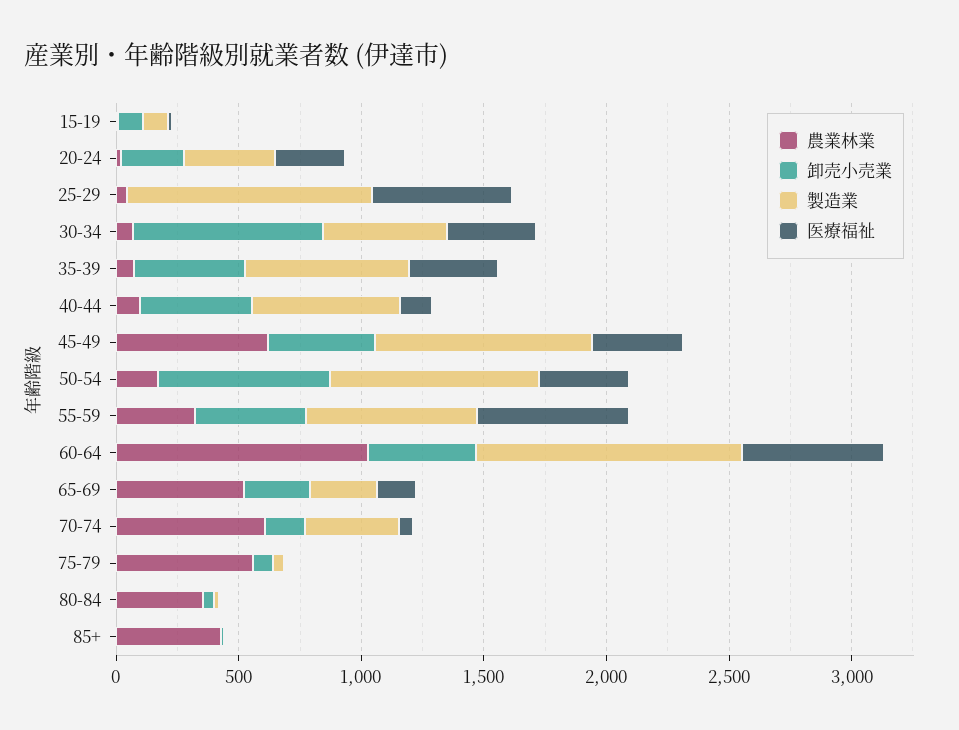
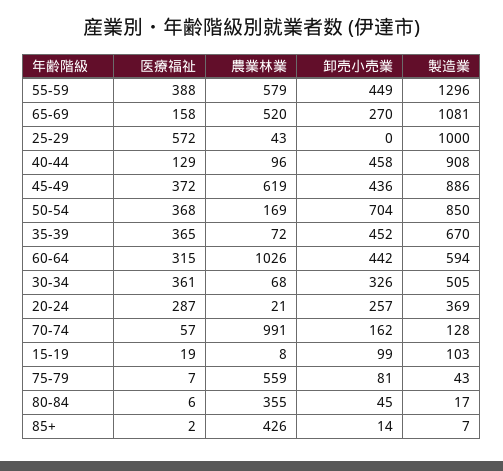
卸売小売業, 30-34: 800 -> 326
製造業, 40-44: 600 -> 908
農業林業, 55-59: 300 -> 579
製造業, 55-59: 700 -> 1296
医療福祉, 55-59: 600 -> 388
製造業, 60-64: 1100 -> 594
医療福祉, 60-64: 600 -> 315
製造業, 65-69: 300 -> 1081
農業林業, 70-74: 600 -> 991
製造業, 70-74: 400 -> 128

